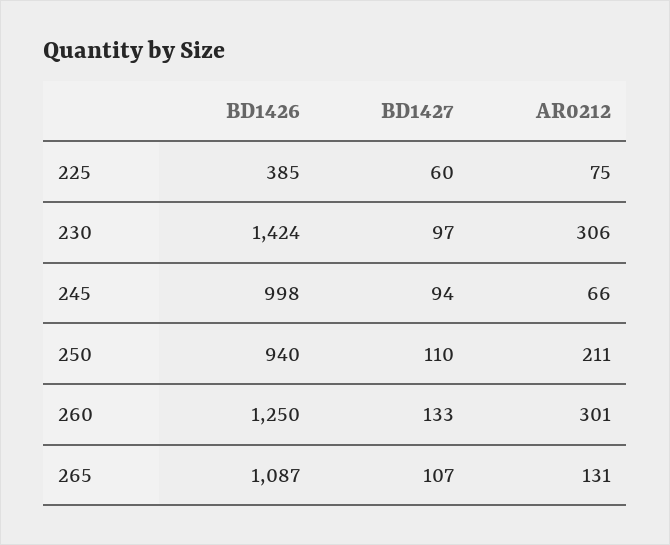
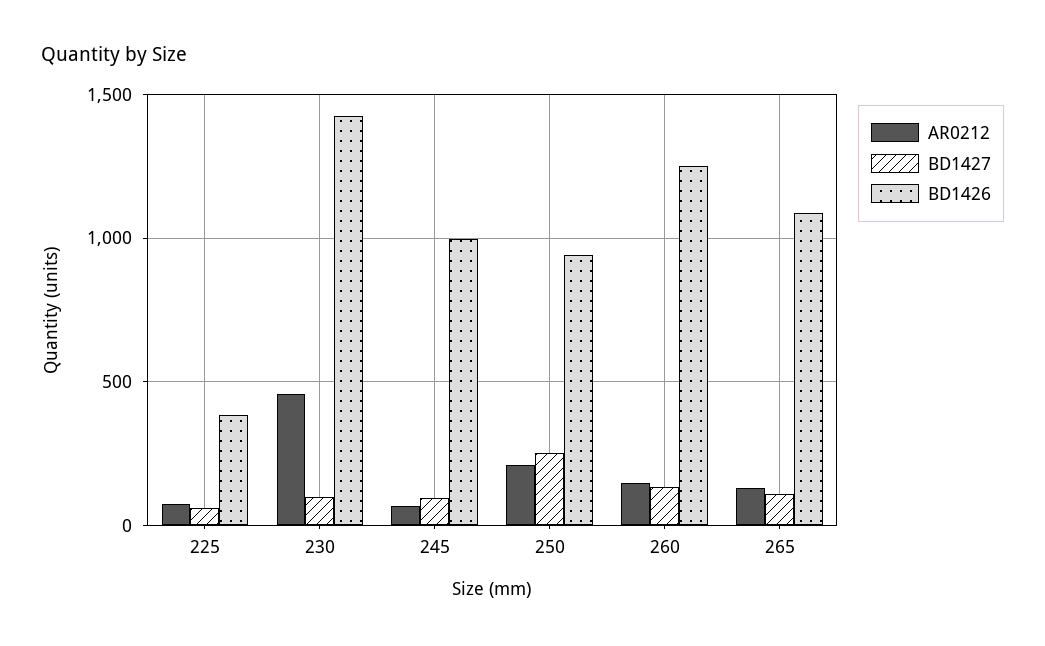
AR0212, 230: 306 -> 450
BD1427, 250: 110 -> 250
AR0212, 260: 301 -> 150

